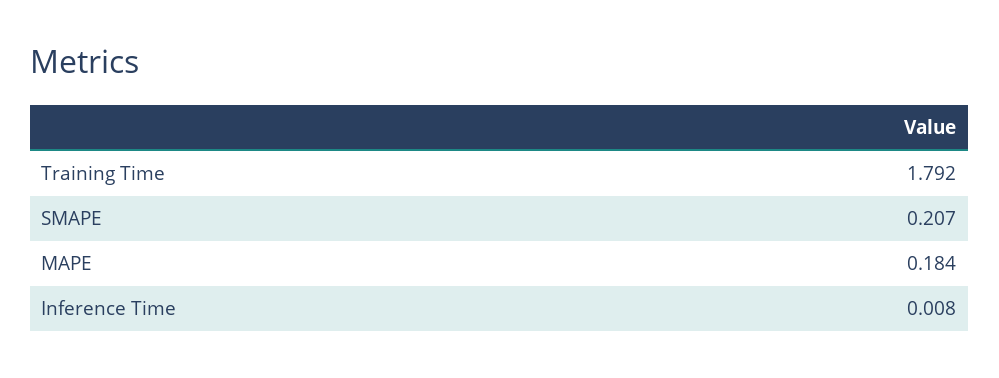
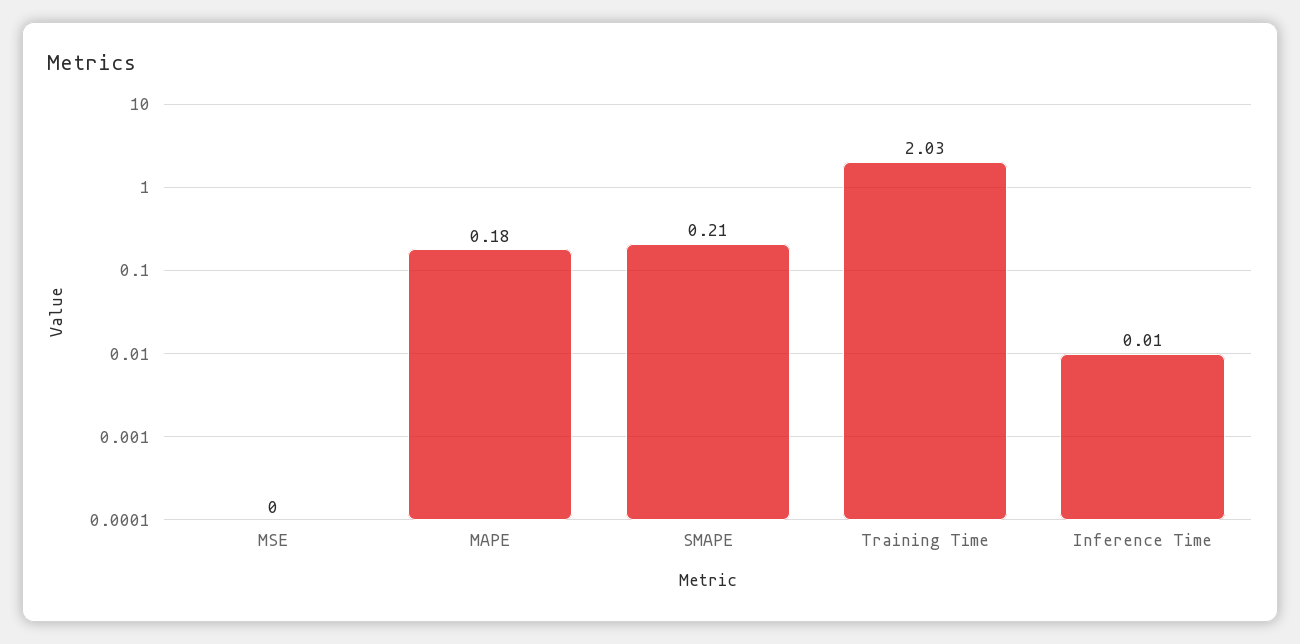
Training Time: 1.792 -> 2.03
MSE: none -> 0

